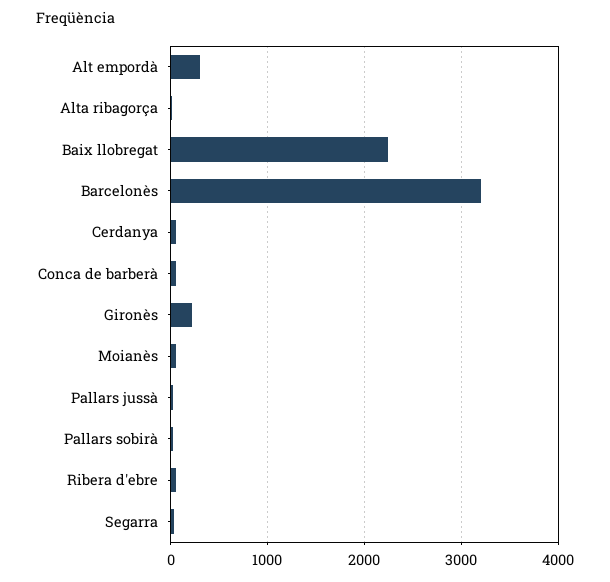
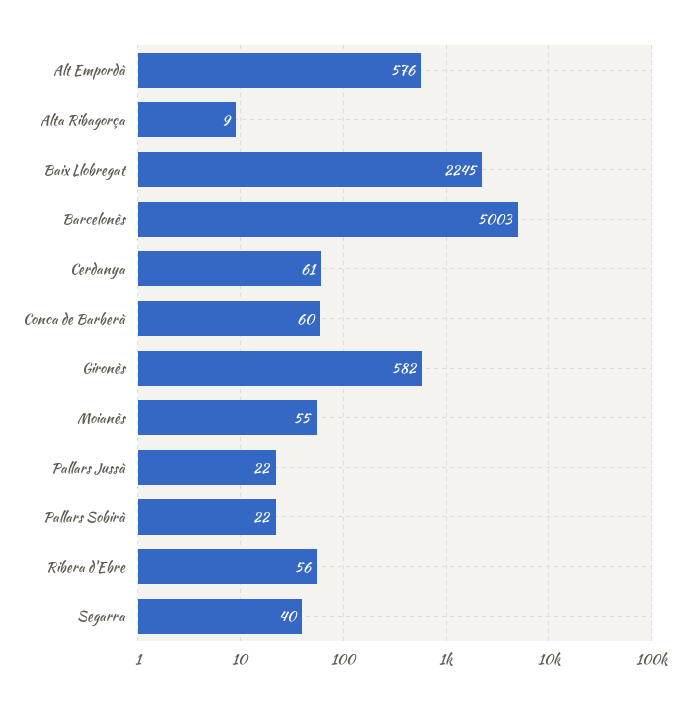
Alt empordà: 300 -> 576
Barcelonès: 3200 -> 5003
Gironès: 200 -> 582

